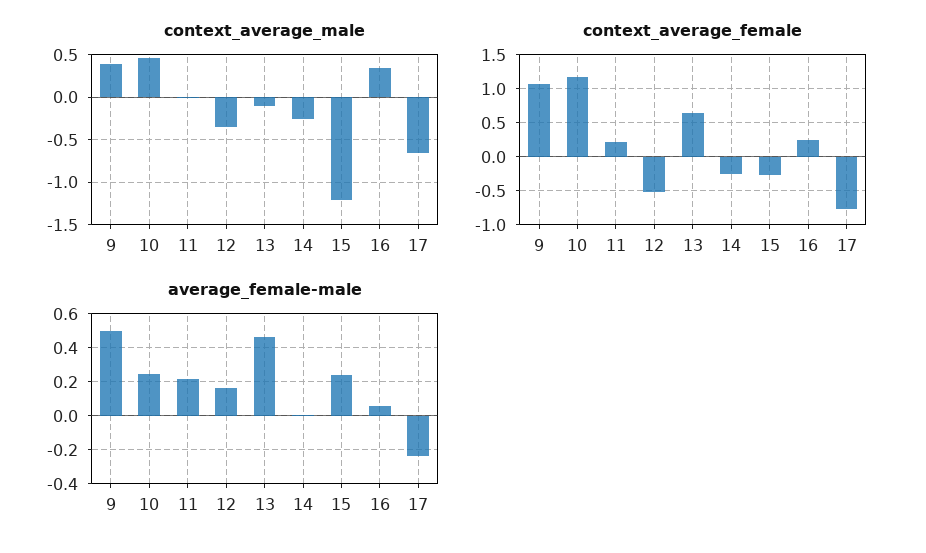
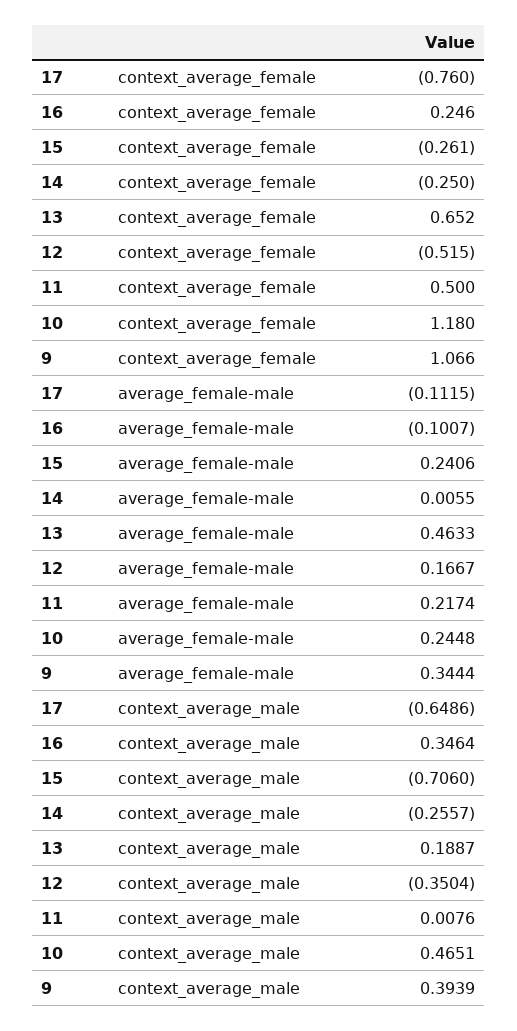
context_average_male, 13: -0.1 -> 0.1887
context_average_male, 15: -1.2 -> -0.706
context_average_female, 11: 0.2 -> 0.5
average_female-male, 9: 0.5 -> 0.3444
average_female-male, 16: 0.05 -> -0.1007
average_female-male, 17: -0.25 -> -0.1115

